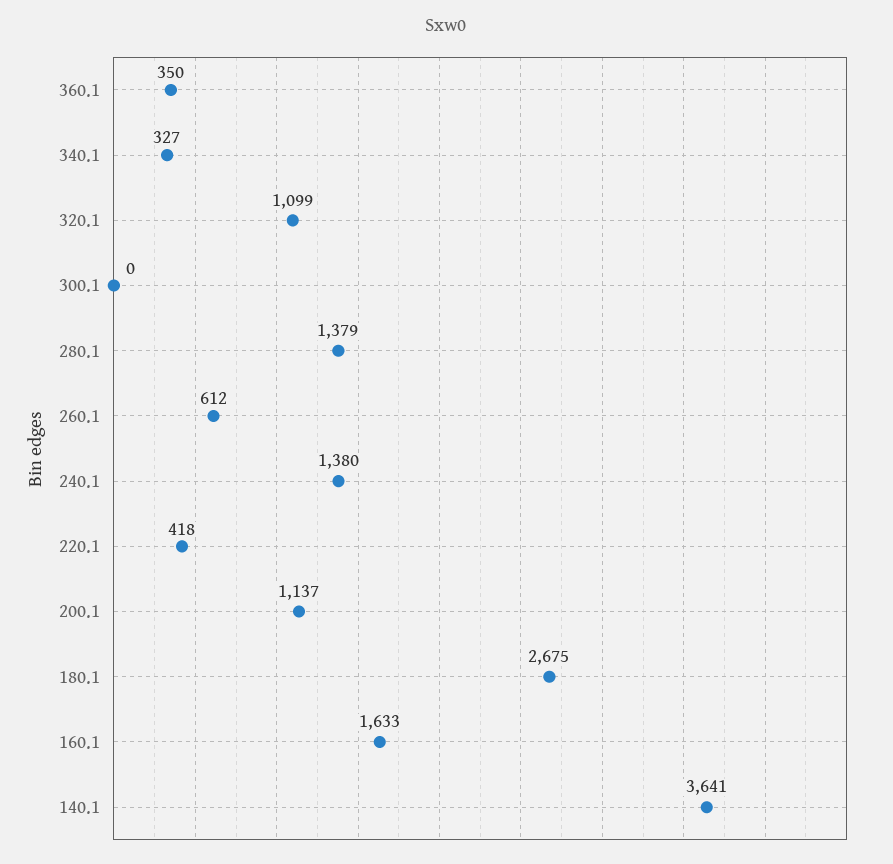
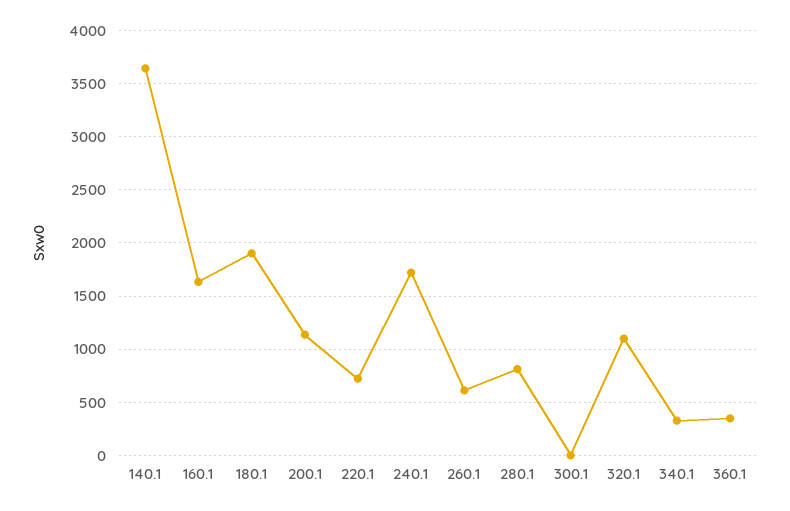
280.1: 1379 -> 800
240.1: 1380 -> 1700
220.1: 418 -> 700
180.1: 2675 -> 1900

